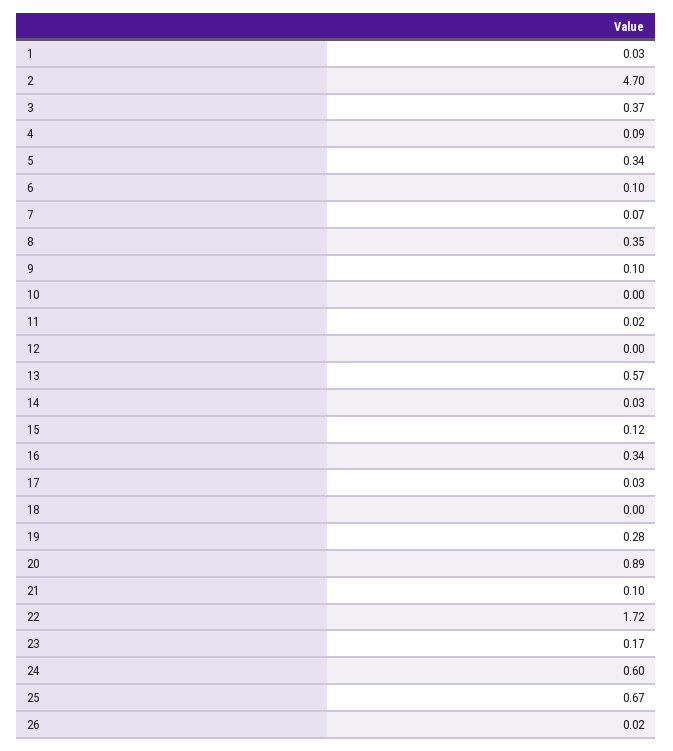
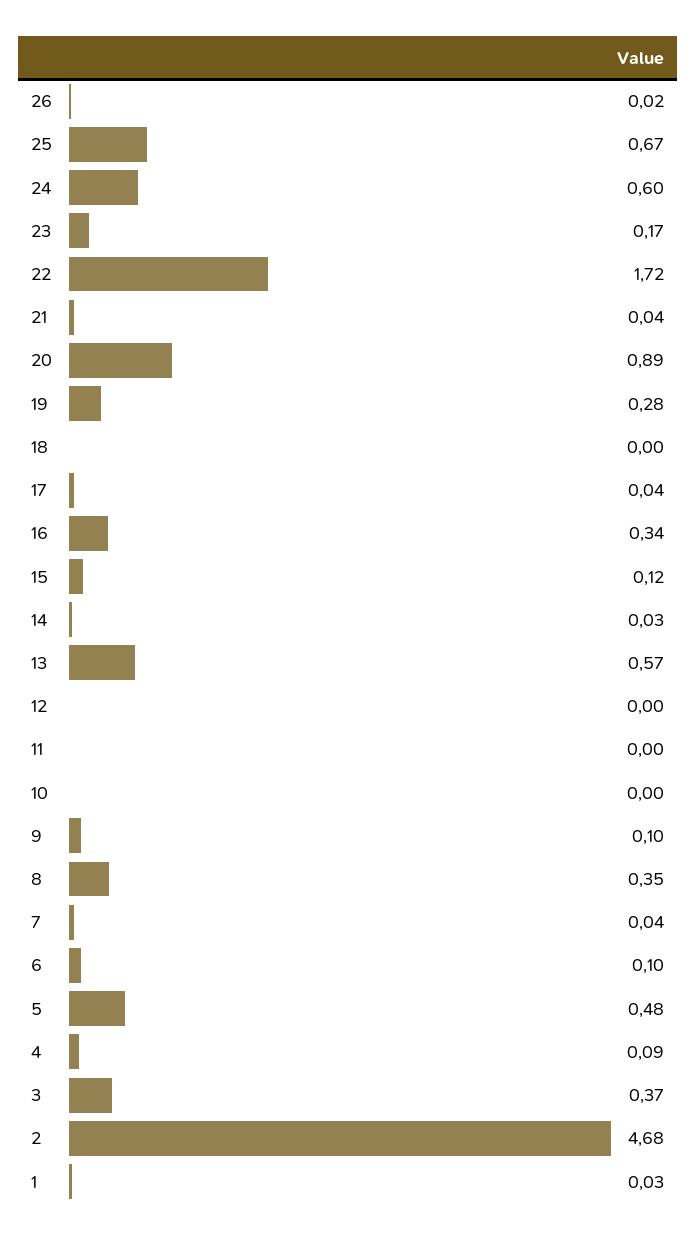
2: 4.7 -> 4.68
5: 0.34 -> 0.48
7: 0.07 -> 0.04
11: 0.02 -> 0
17: 0.03 -> 0.04
21: 0.1 -> 0.04

